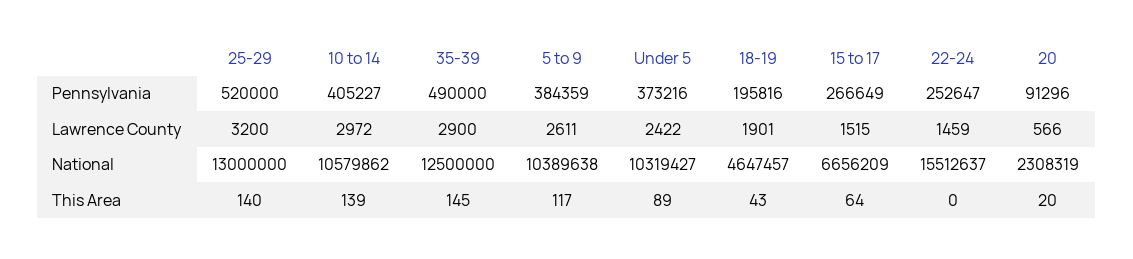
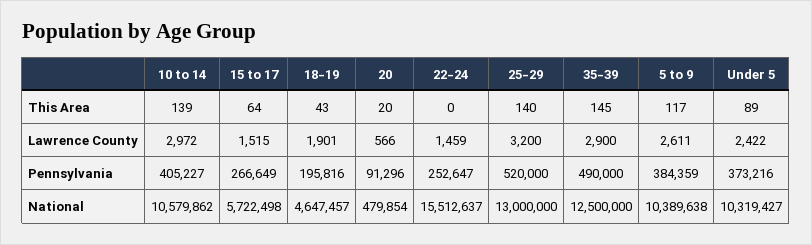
15 to 17, National: 6656209 -> 5722498
20, National: 2308319 -> 479854

